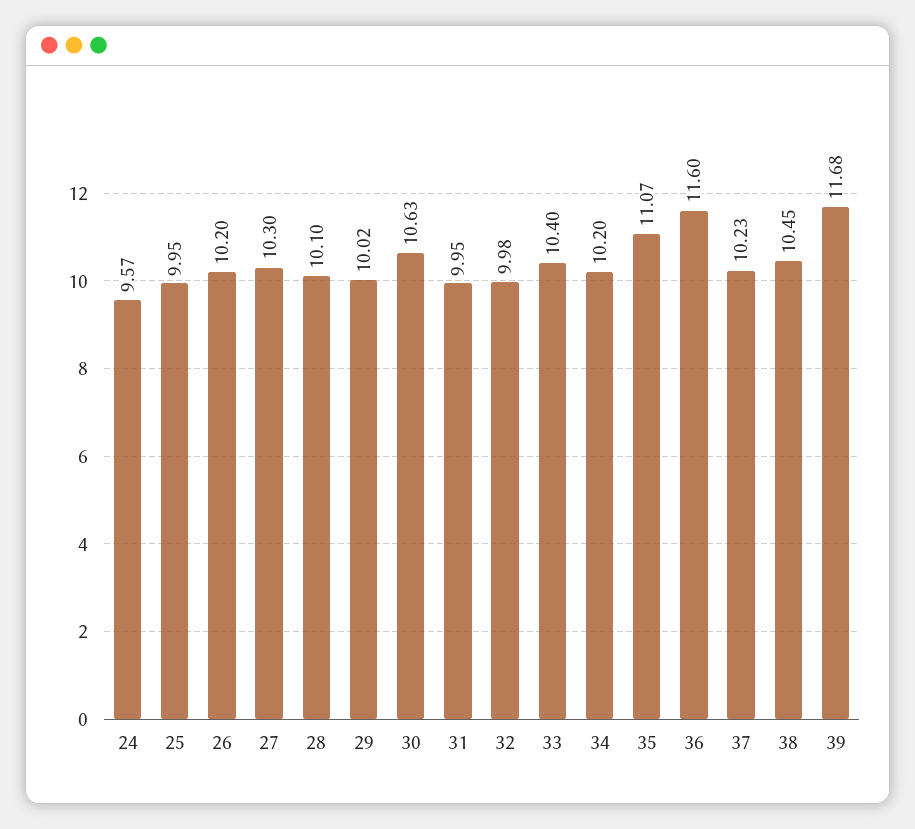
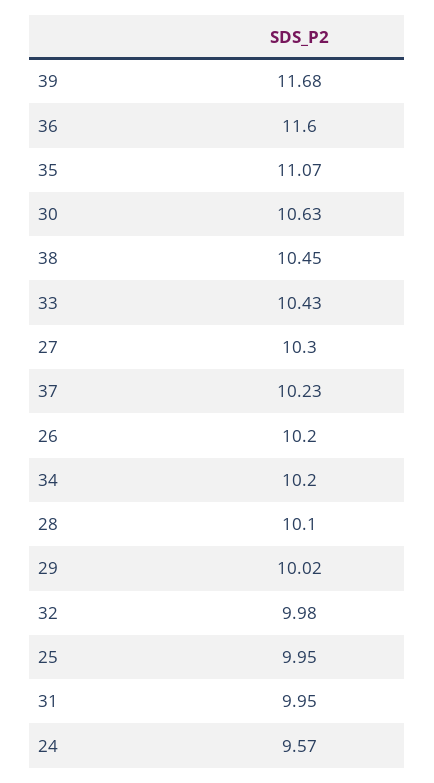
33: 10.4 -> 10.43

